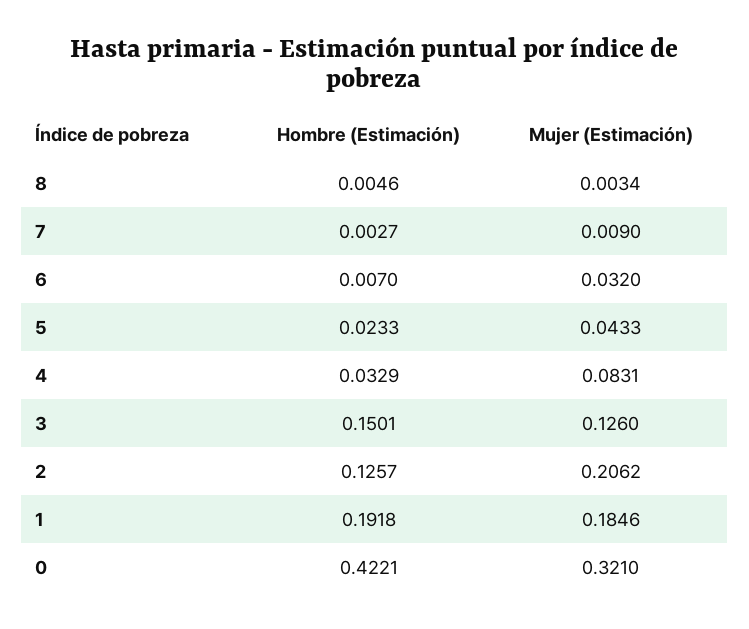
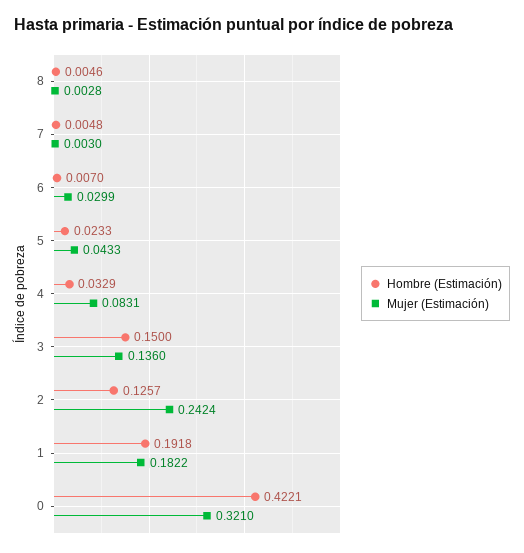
Mujer (Estimación), 8: 0.0034 -> 0.0028
Hombre (Estimación), 7: 0.0027 -> 0.0048
Mujer (Estimación), 7: 0.009 -> 0.003
Mujer (Estimación), 6: 0.032 -> 0.0299
Hombre (Estimación), 3: 0.1501 -> 0.15
Mujer (Estimación), 3: 0.126 -> 0.136
Mujer (Estimación), 2: 0.2062 -> 0.2424
Mujer (Estimación), 1: 0.1846 -> 0.1822

